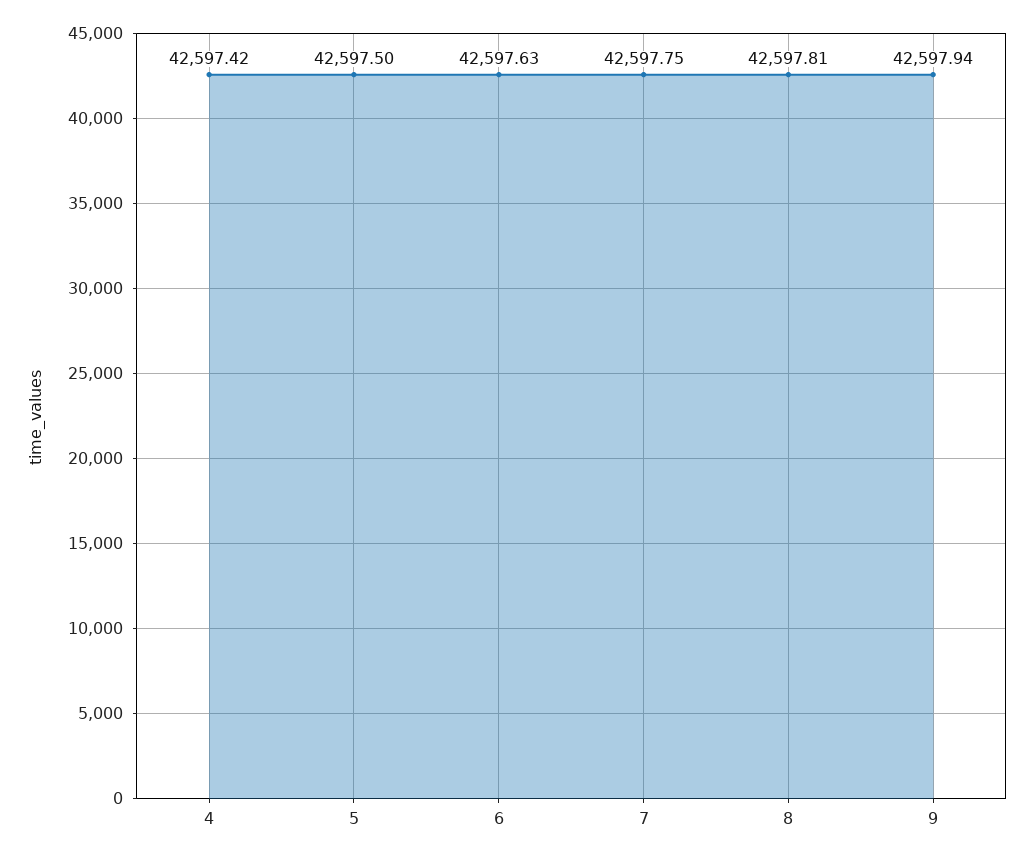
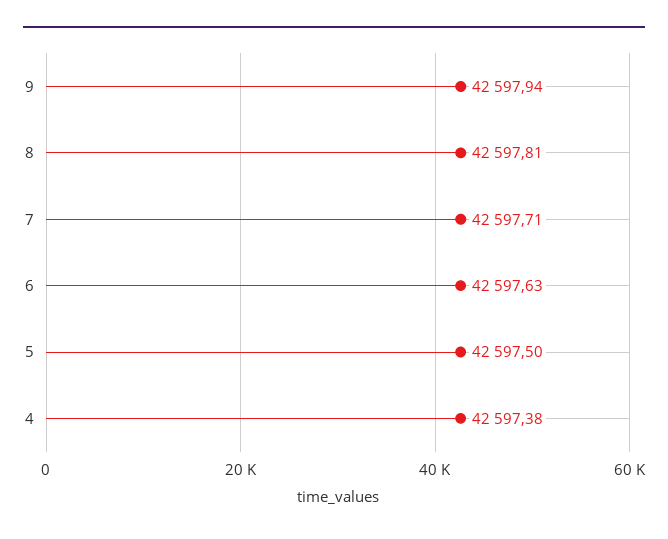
4: 42597.42 -> 42597.38
7: 42597.75 -> 42597.71

